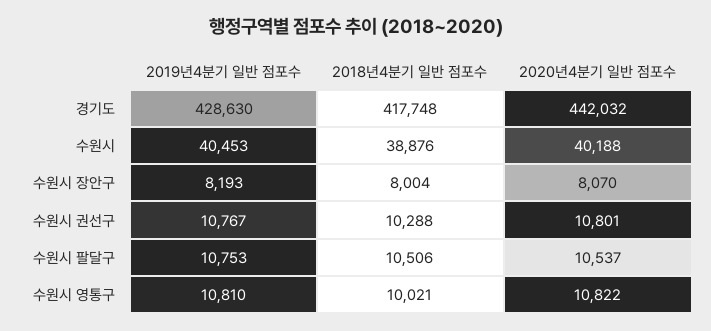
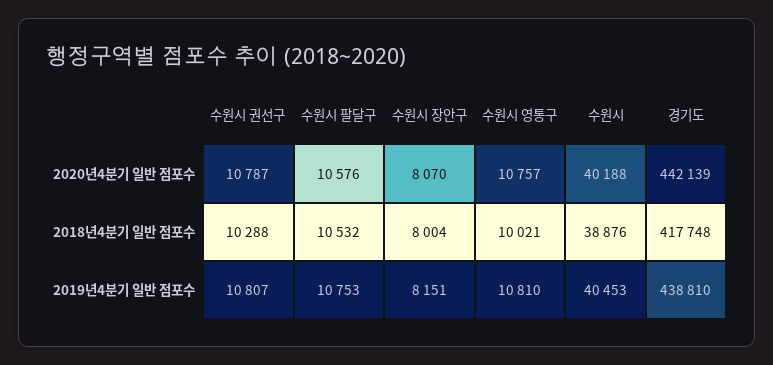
2019년4분기 일반 점포수, 경기도: 428630 -> 438810
2020년4분기 일반 점포수, 경기도: 442032 -> 442139
2019년4분기 일반 점포수, 수원시 장안구: 8193 -> 8151
2019년4분기 일반 점포수, 수원시 권선구: 10767 -> 10807
2020년4분기 일반 점포수, 수원시 권선구: 10801 -> 10787
2018년4분기 일반 점포수, 수원시 팔달구: 10506 -> 10532
2020년4분기 일반 점포수, 수원시 팔달구: 10537 -> 10576
2020년4분기 일반 점포수, 수원시 영통구: 10822 -> 10757

